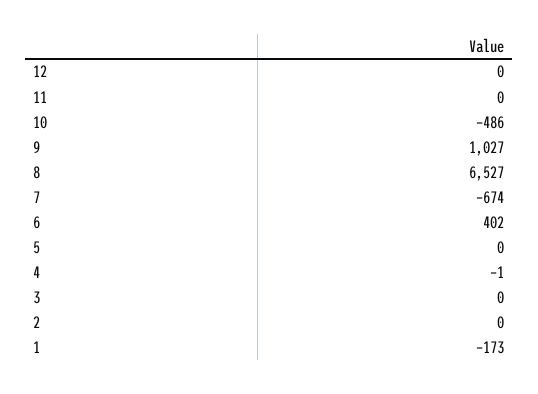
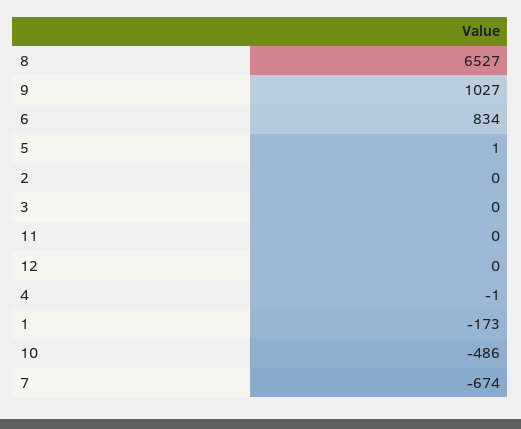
6: 402 -> 834
5: 0 -> 1

